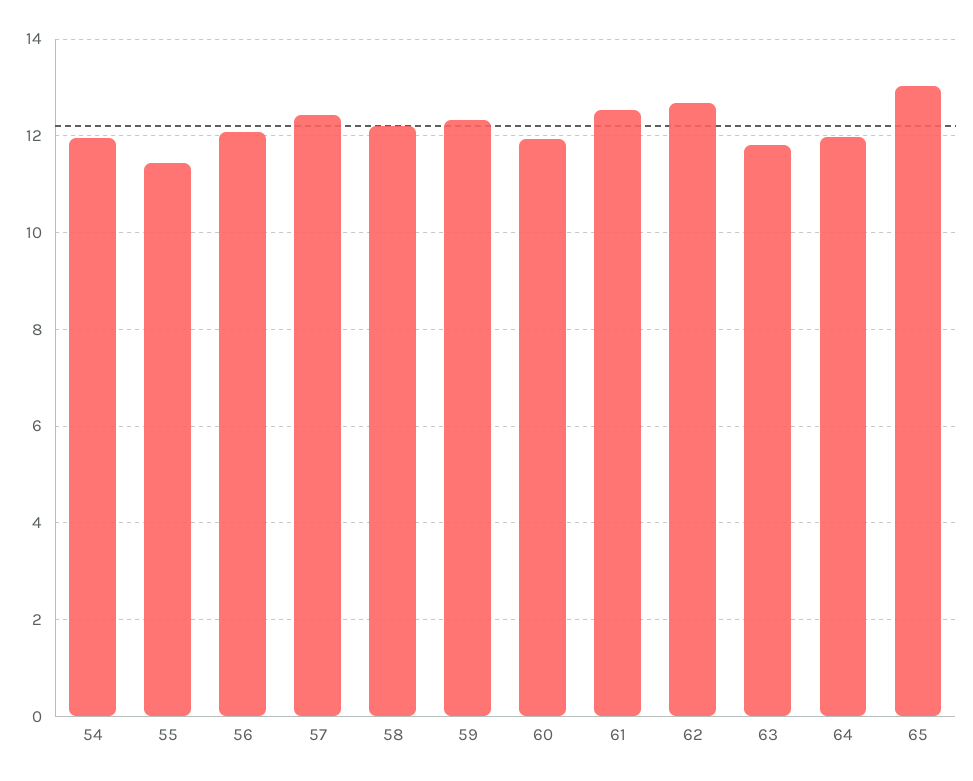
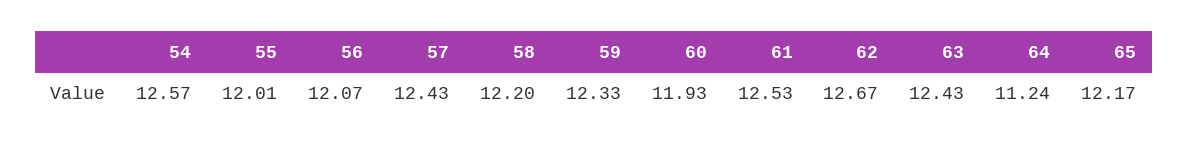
54: 12 -> 12.57
55: 11.4 -> 12.01
63: 11.8 -> 12.43
64: 12 -> 11.24
65: 13 -> 12.17

